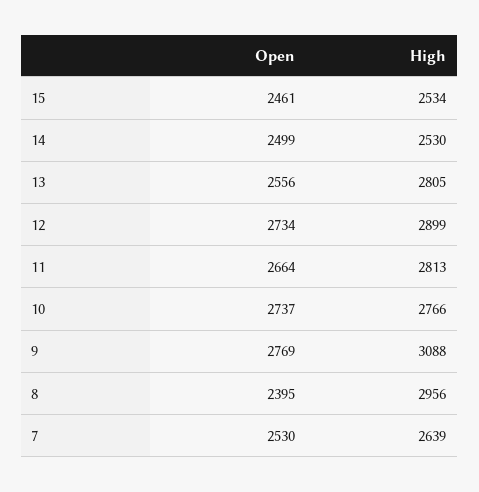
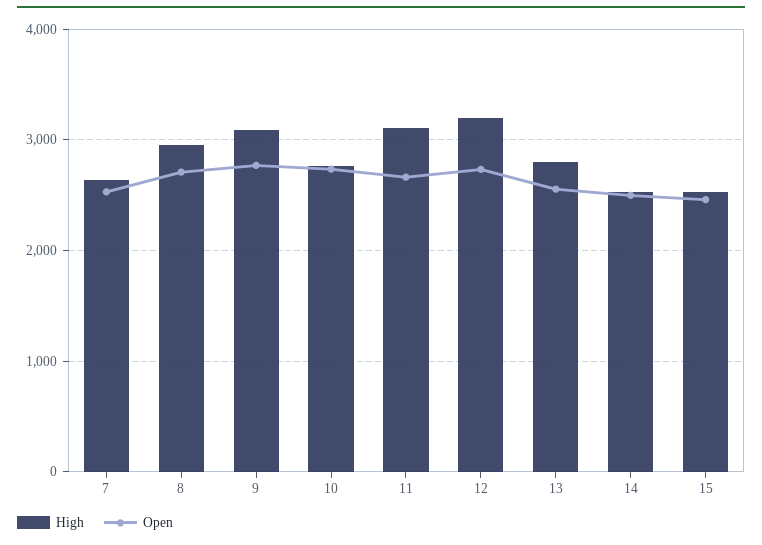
High, 12: 2899 -> 3200
High, 11: 2813 -> 3100
Open, 8: 2395 -> 2700

